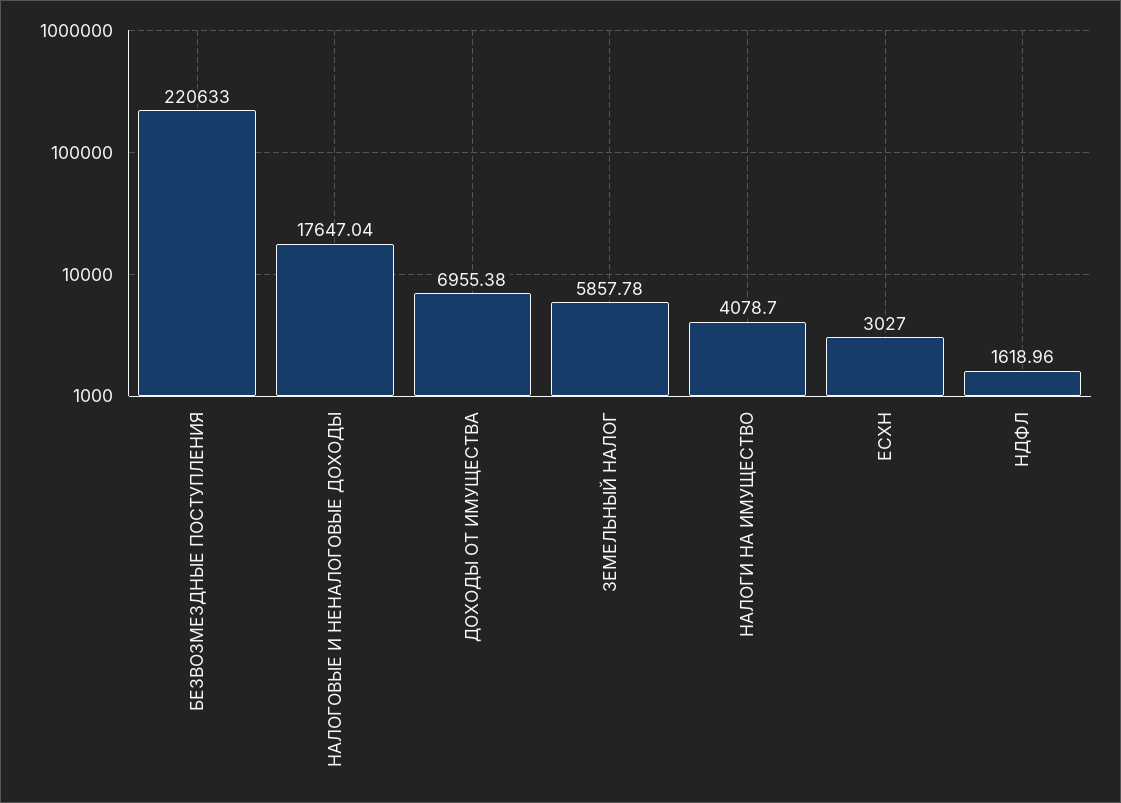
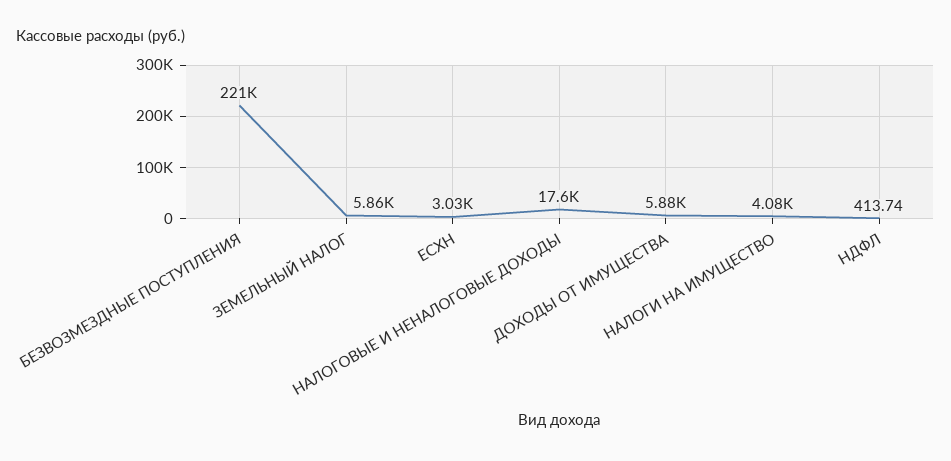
ДОХОДЫ ОТ ИМУЩЕСТВА: 6955.38 -> 5880
НДФЛ: 1618.96 -> 413.74

